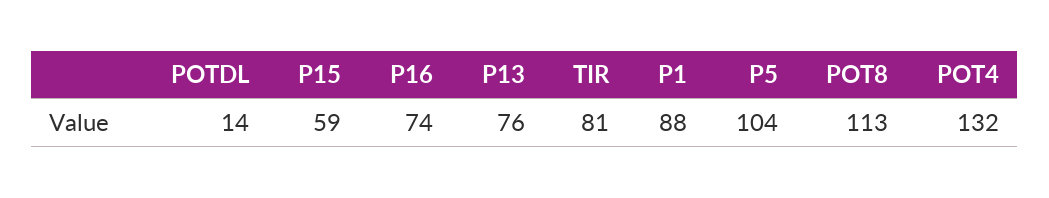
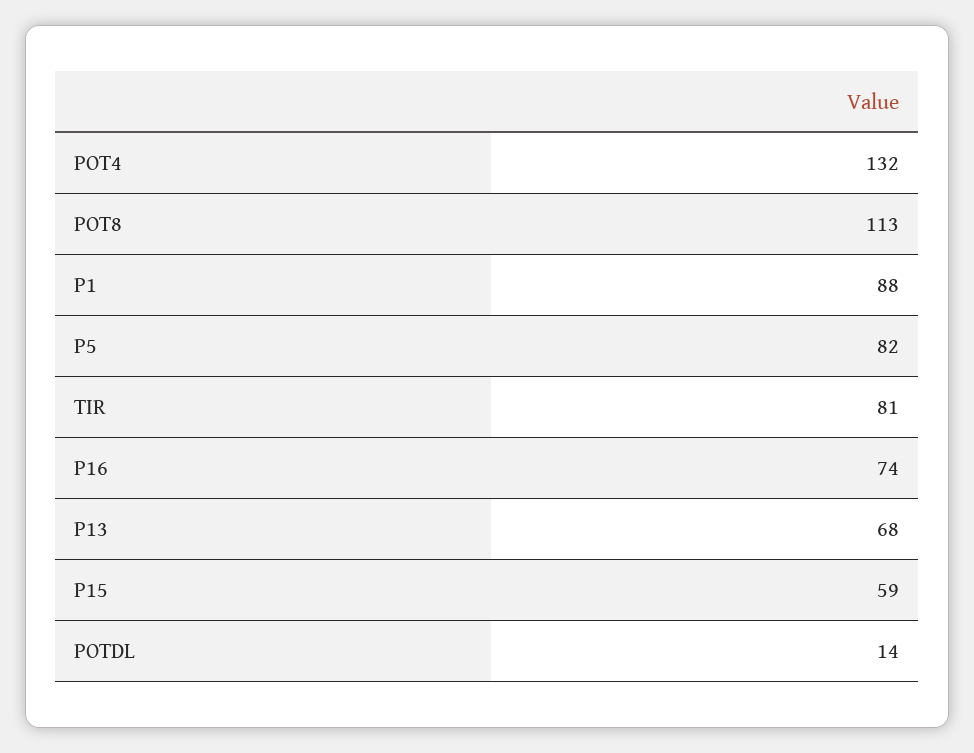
P13: 76 -> 68
P5: 104 -> 82

